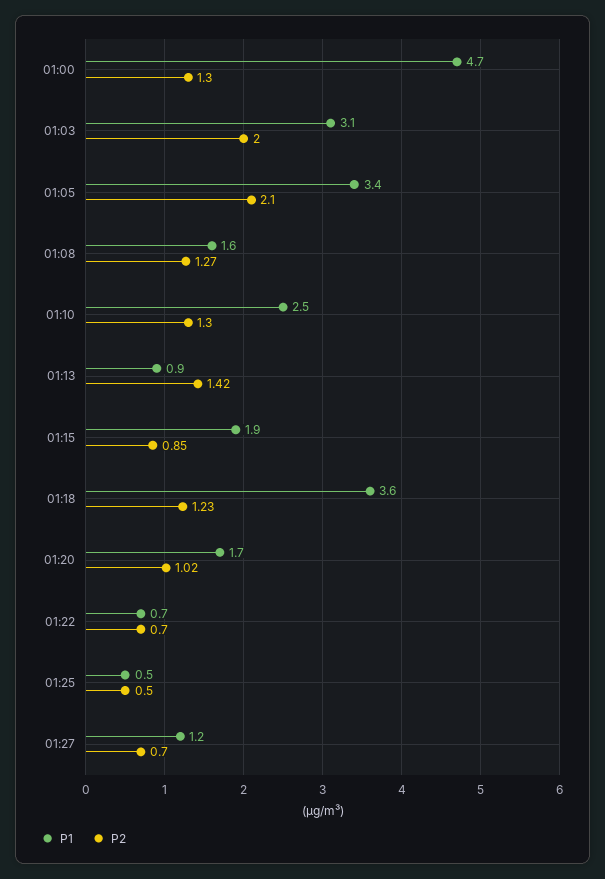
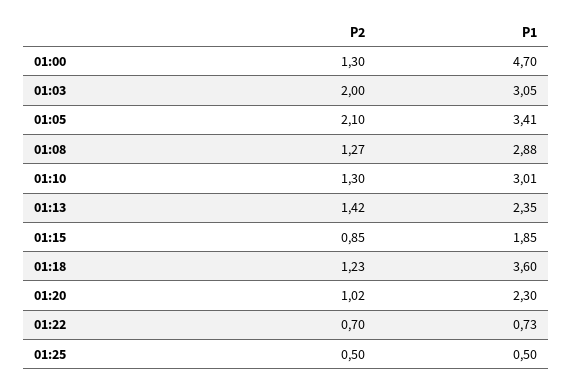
P1, 01:08: 1.6 -> 2.88
P1, 01:10: 2.5 -> 3.01
P1, 01:13: 0.9 -> 2.35
P1, 01:20: 1.7 -> 2.3
P1, 01:27: 1.2 -> none
P2, 01:27: 0.7 -> none

